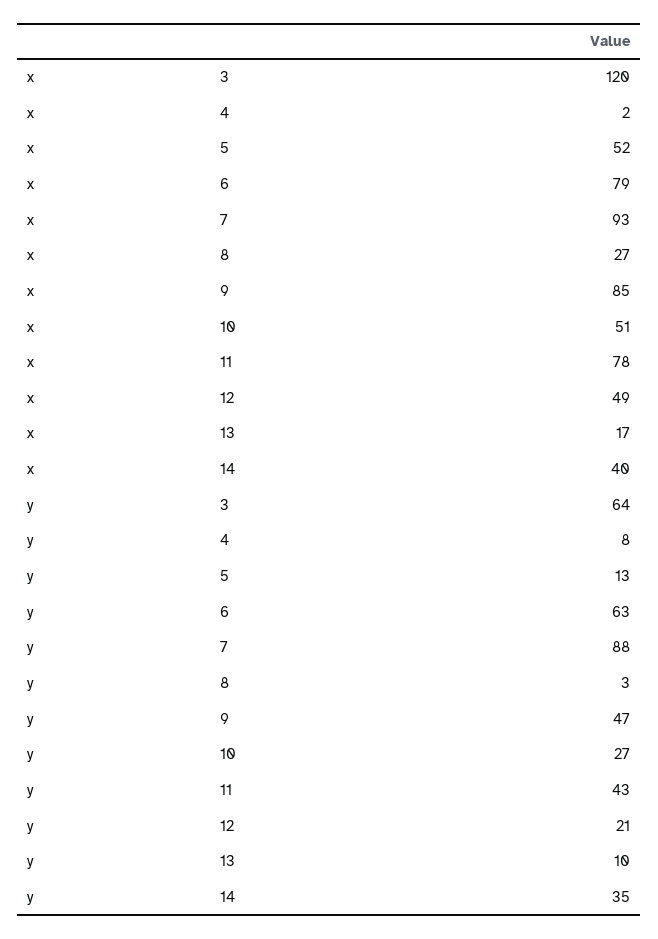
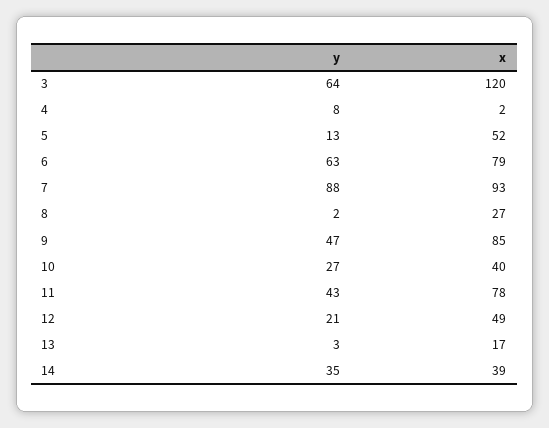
x, 10: 51 -> 40
x, 14: 40 -> 39
y, 8: 3 -> 2
y, 13: 10 -> 3

